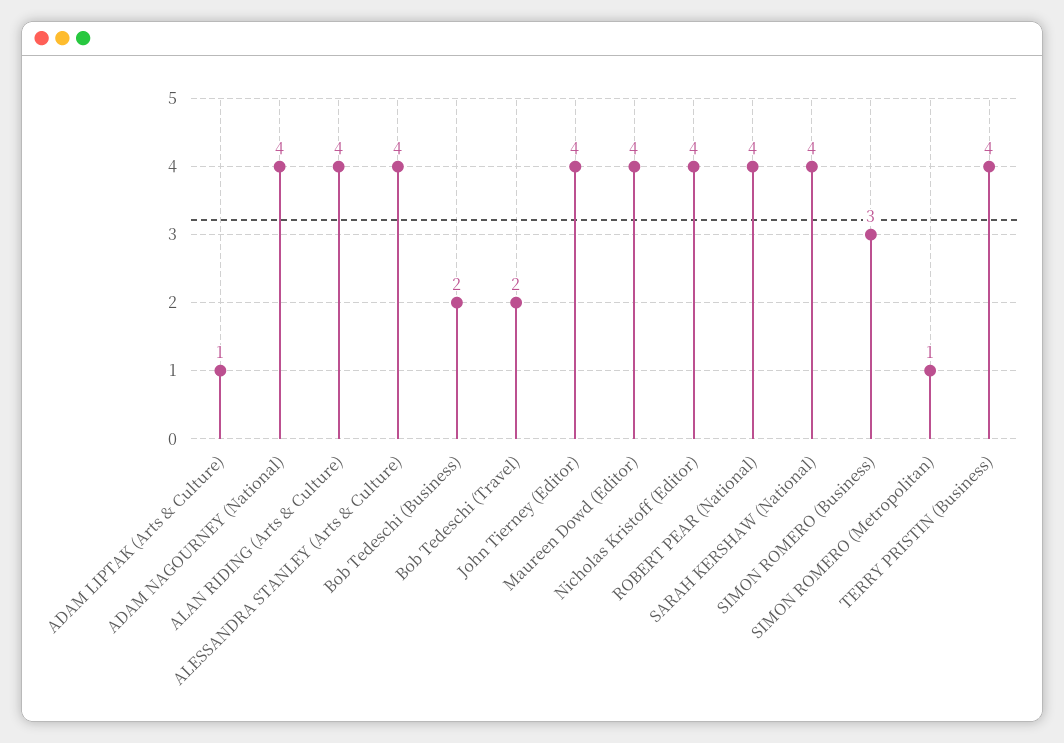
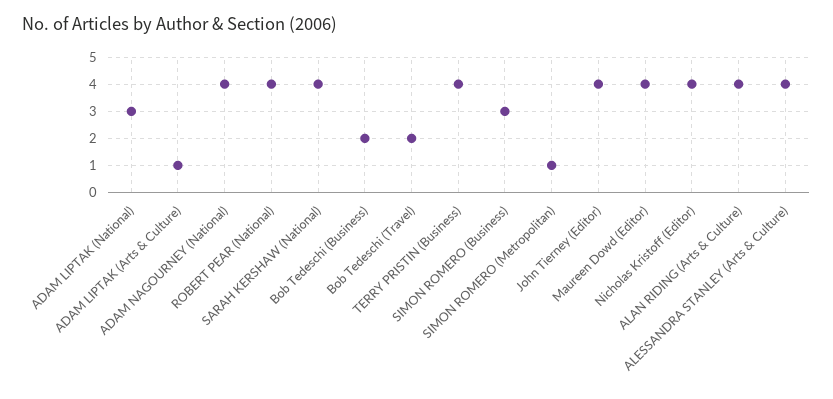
ADAM LIPTAK (National): none -> 3

